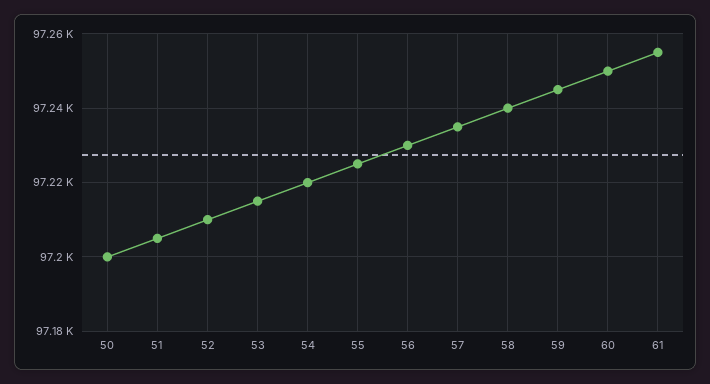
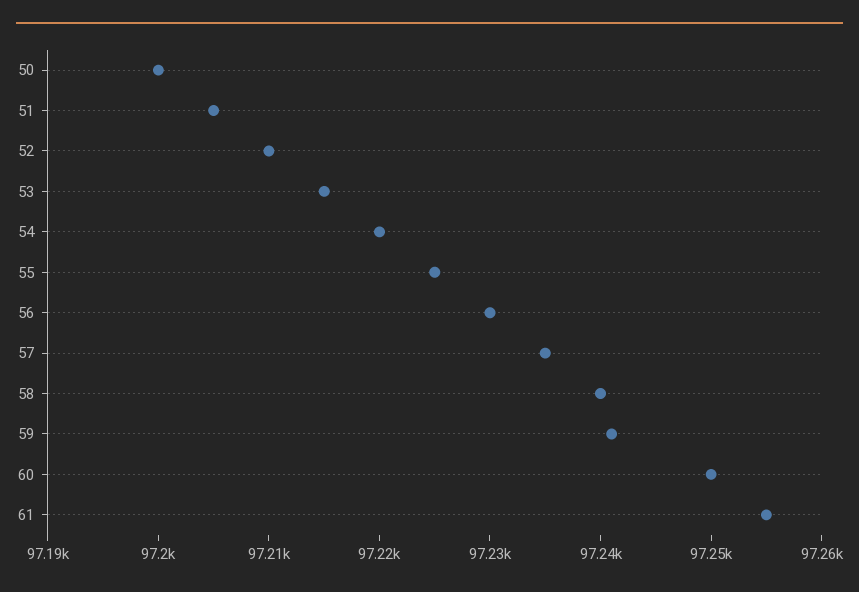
59: 97245 -> 97241

